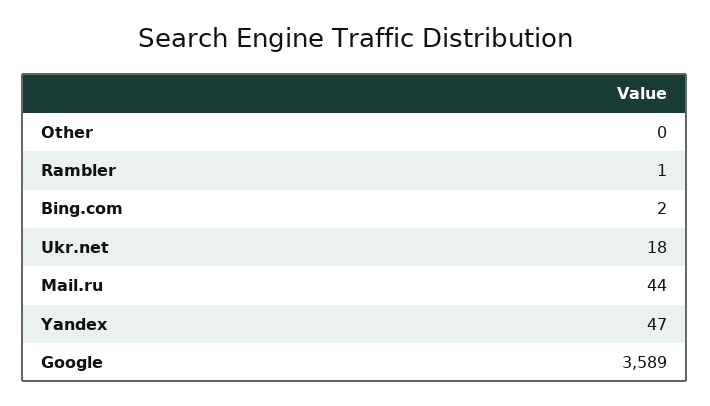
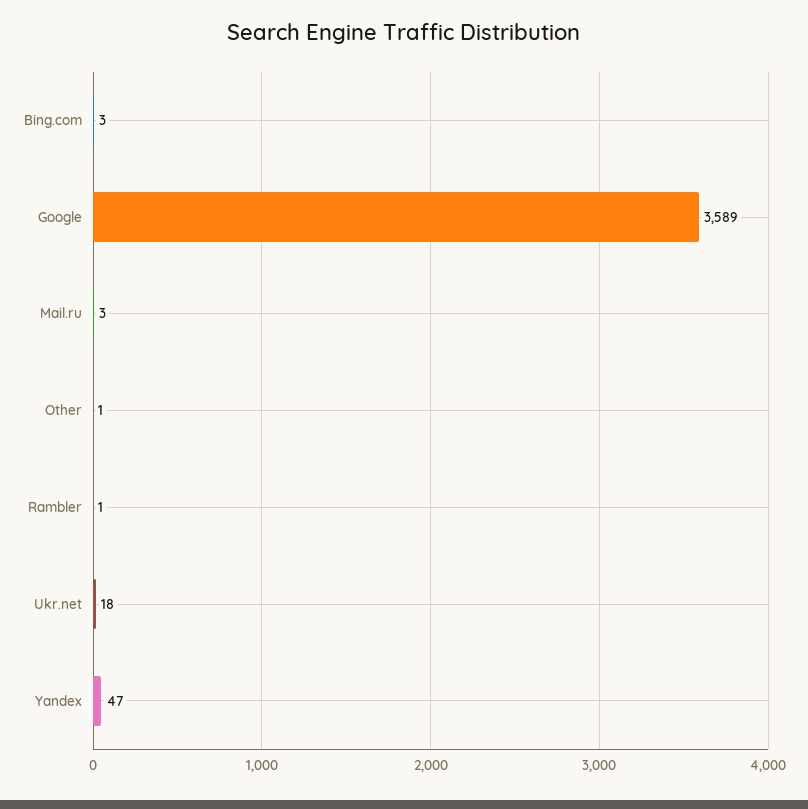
Other: 0 -> 1
Bing.com: 2 -> 3
Mail.ru: 44 -> 3

